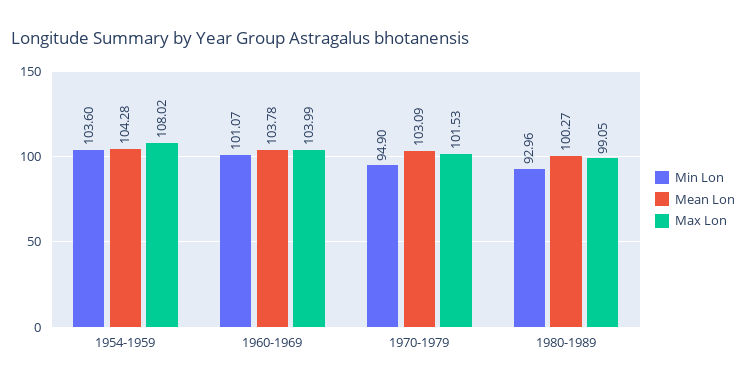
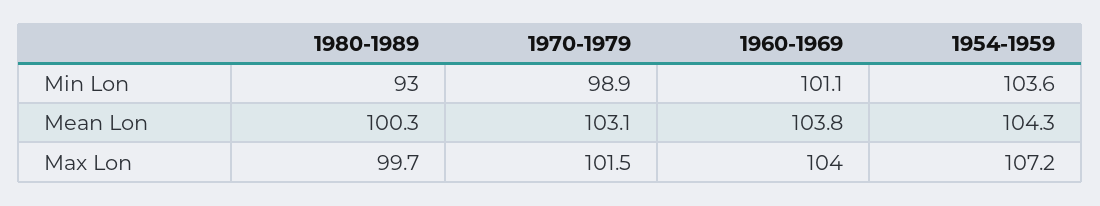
Max Lon, 1954-1959: 108.02 -> 107.2
Min Lon, 1970-1979: 94.9 -> 98.9
Max Lon, 1980-1989: 99.05 -> 99.7

